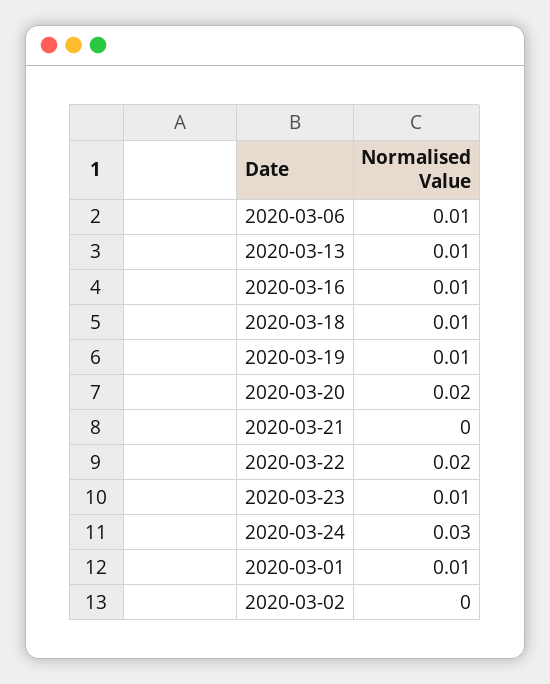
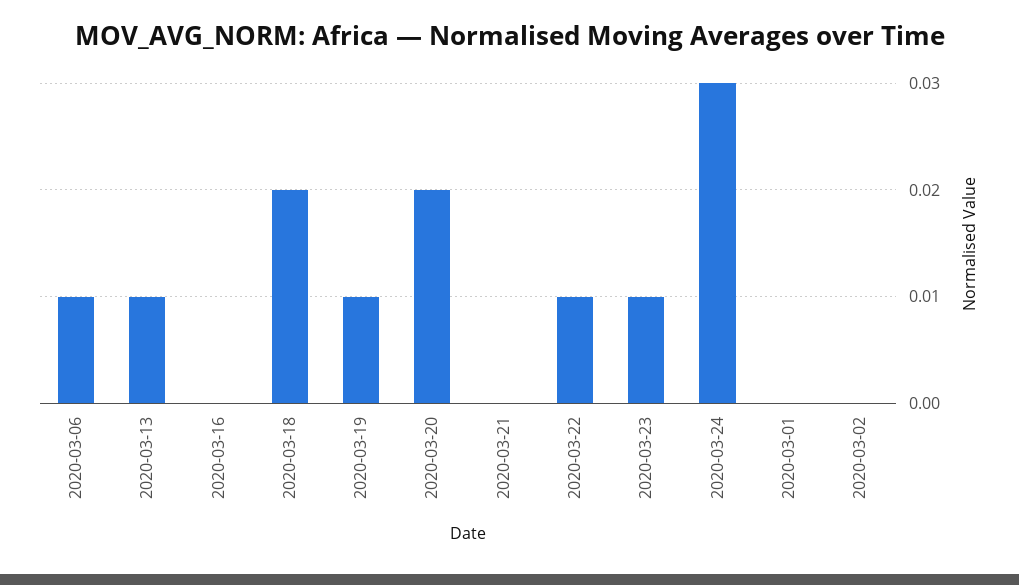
2020-03-16: 0.01 -> 0
2020-03-18: 0.01 -> 0.02
2020-03-22: 0.02 -> 0.01
2020-03-01: 0.01 -> 0

